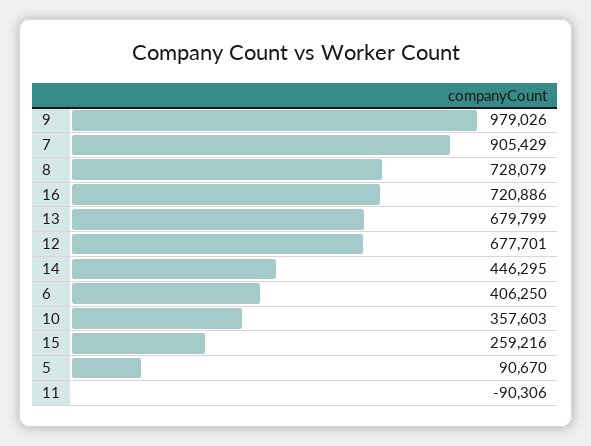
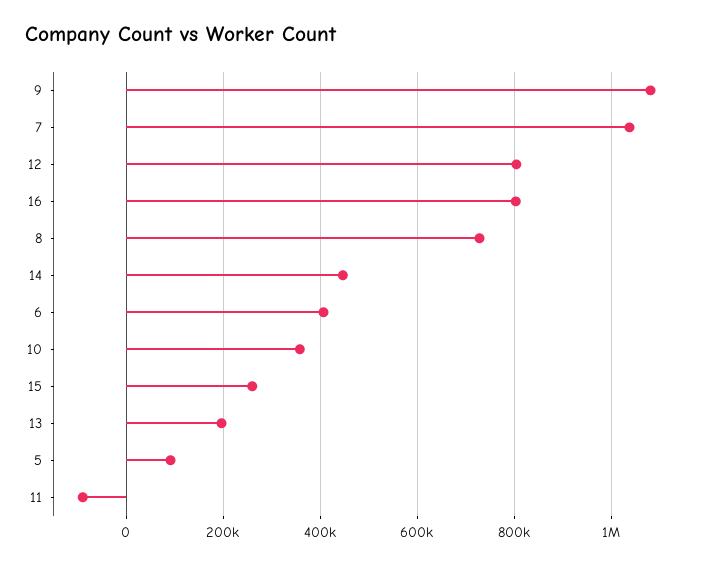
9: 979026 -> 1080000
7: 905429 -> 1040000
16: 720886 -> 800000
13: 679799 -> 200000
12: 677701 -> 800000

